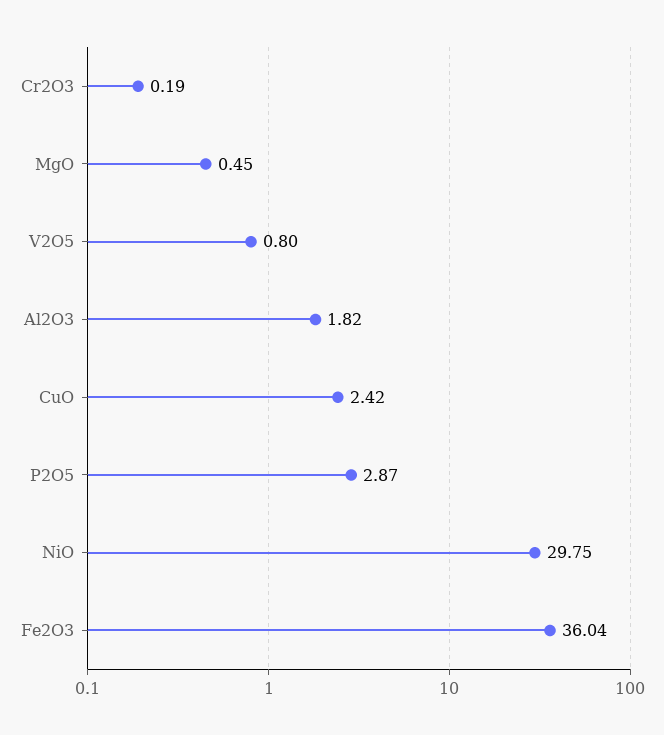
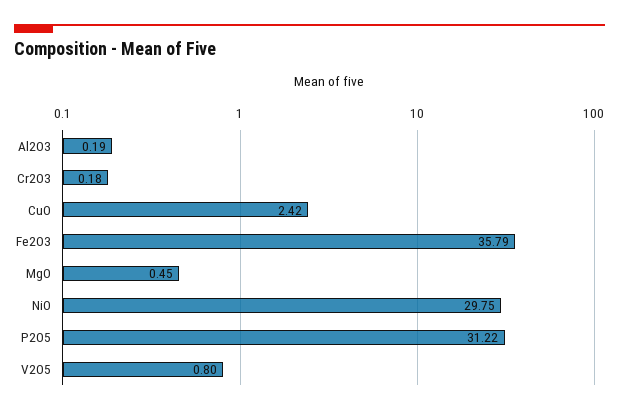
Cr2O3: 0.19 -> 0.18
Al2O3: 1.82 -> 0.19
P2O5: 2.87 -> 31.22
Fe2O3: 36.04 -> 35.79

